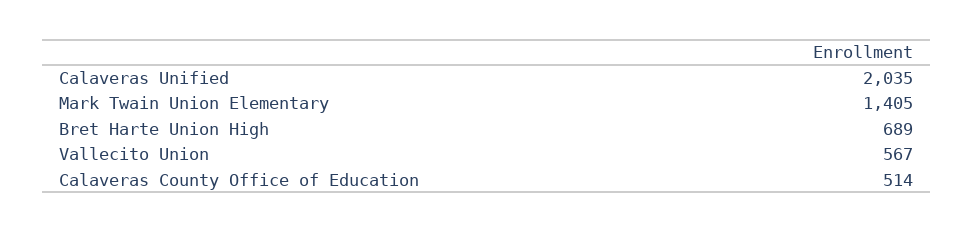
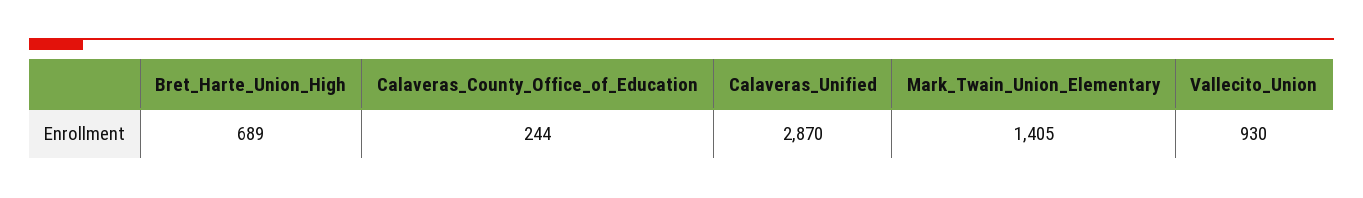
Calaveras Unified: 2035 -> 2870
Vallecito Union: 567 -> 930
Calaveras County Office of Education: 514 -> 244

